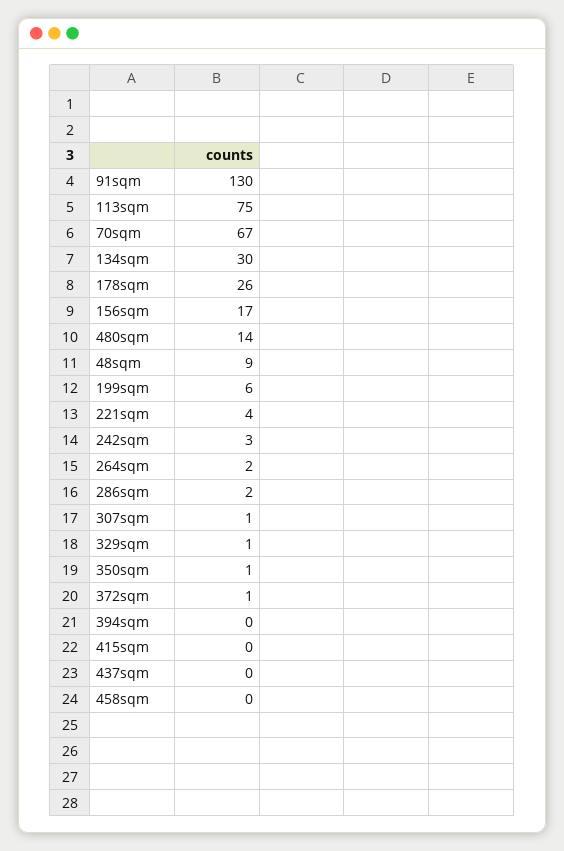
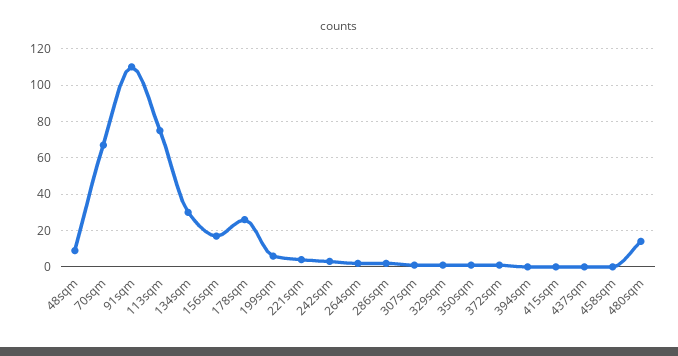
91sqm: 130 -> 110

